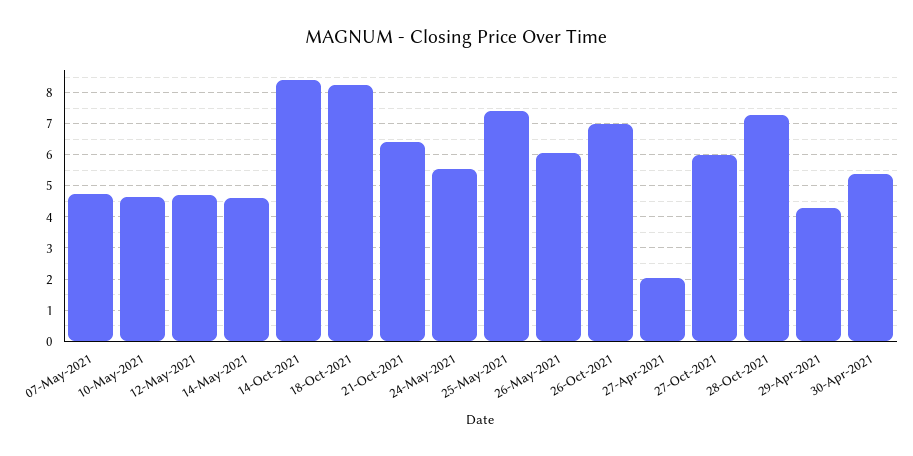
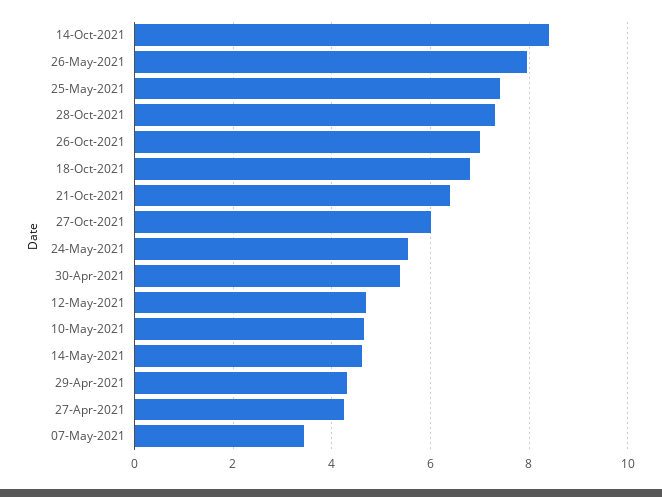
07-May-2021: 4.8 -> 3.4
18-Oct-2021: 8.2 -> 6.8
26-May-2021: 6 -> 8
27-Apr-2021: 2 -> 4.2

